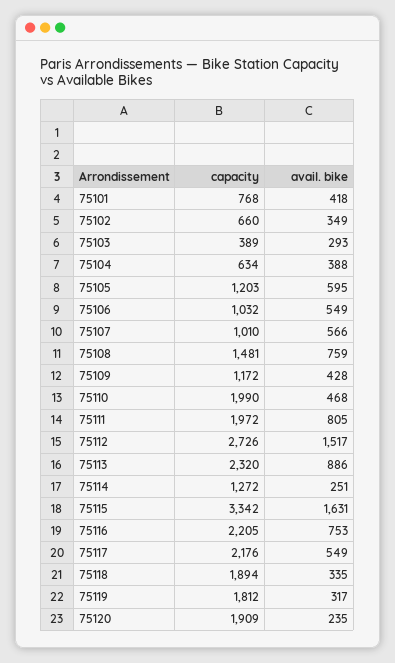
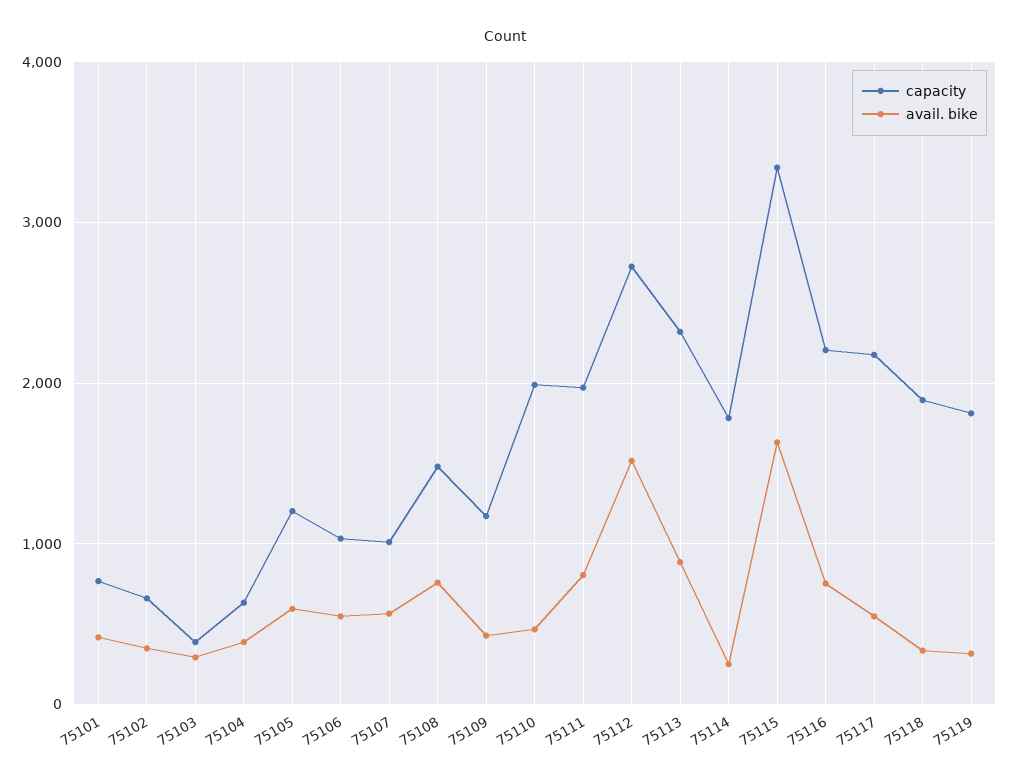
capacity, 75114: 1272 -> 1800
capacity, 75120: 1909 -> none
avail. bike, 75120: 235 -> none

